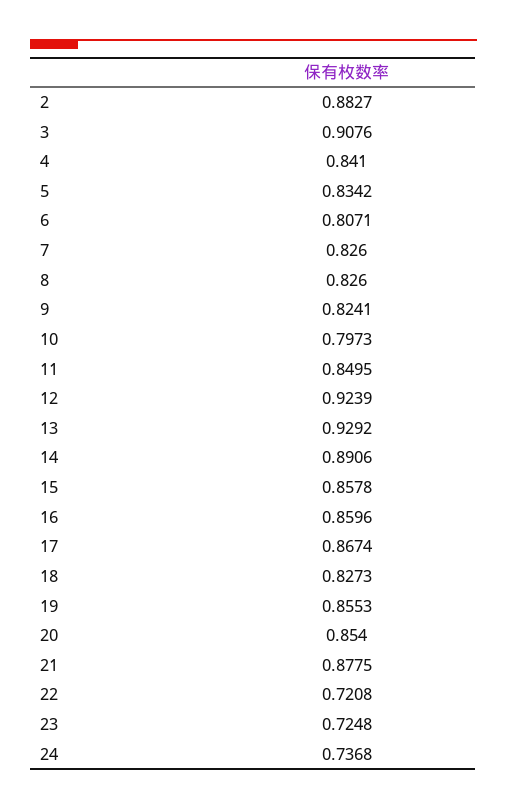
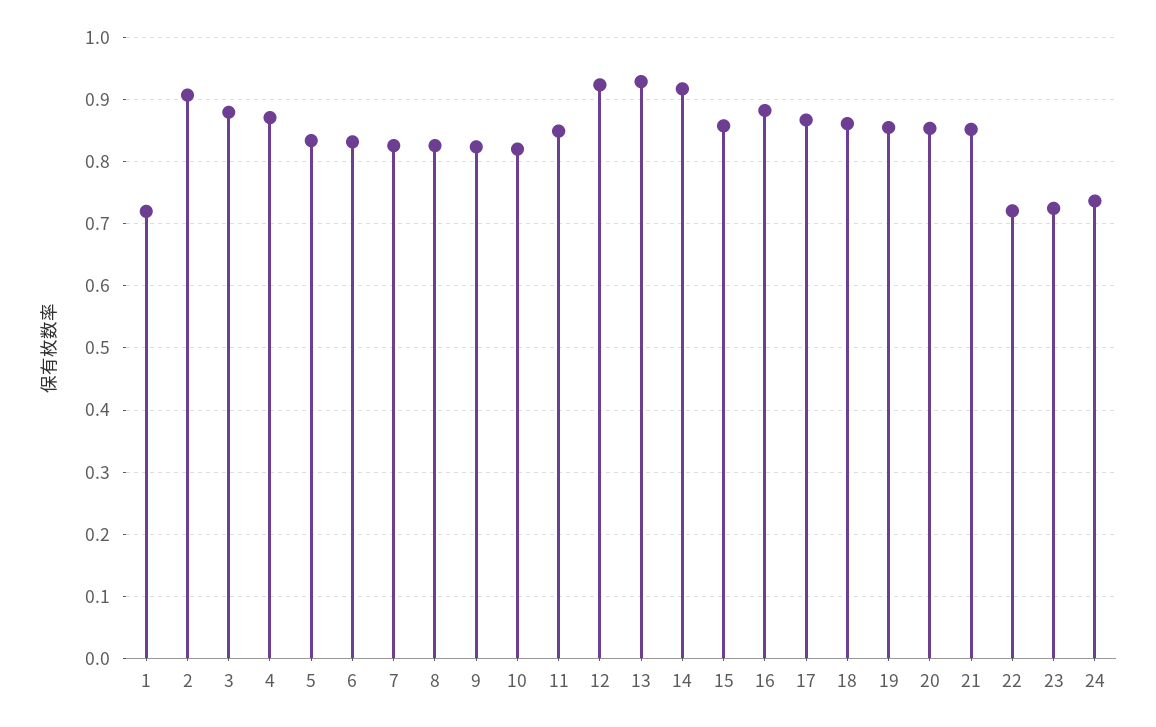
2: 0.8827 -> 0.91
3: 0.9076 -> 0.88
4: 0.841 -> 0.87
6: 0.8071 -> 0.83
10: 0.7973 -> 0.82
14: 0.8906 -> 0.92
16: 0.8596 -> 0.88
18: 0.8273 -> 0.86
21: 0.8775 -> 0.85
1: none -> 0.72

